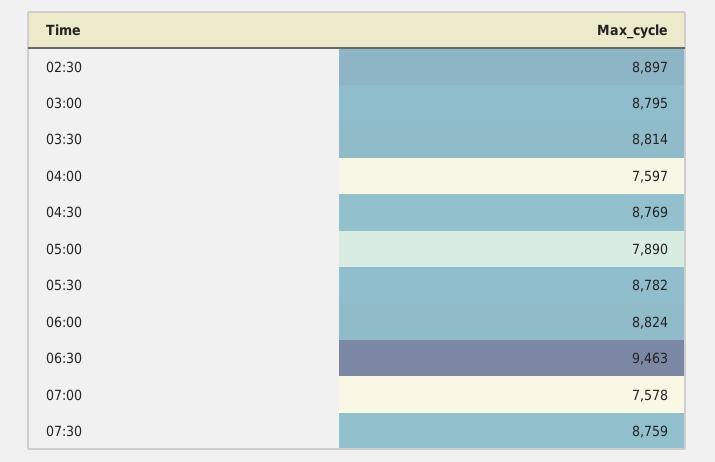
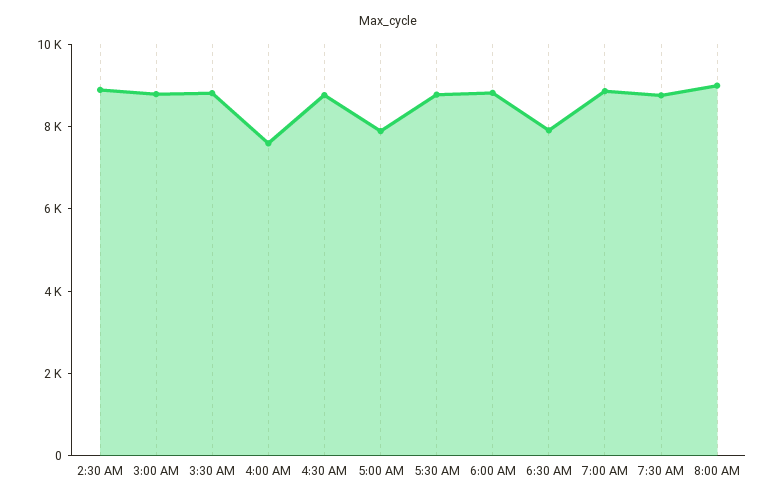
06:30: 9463 -> 8000
07:00: 7578 -> 9000
8:00 AM: none -> 9000

